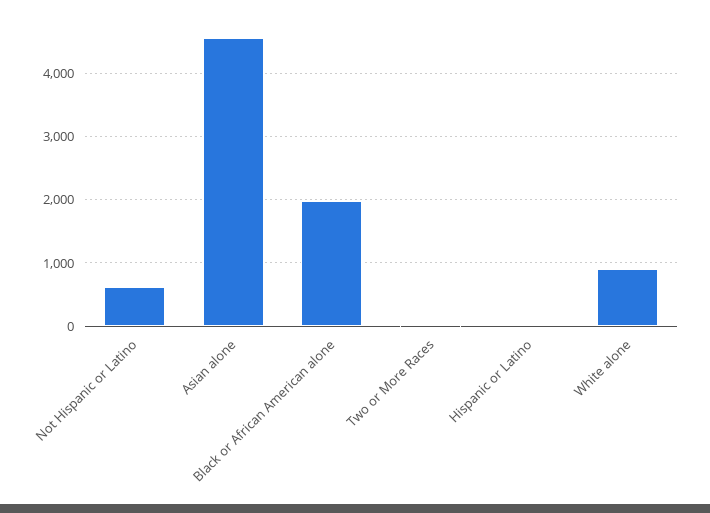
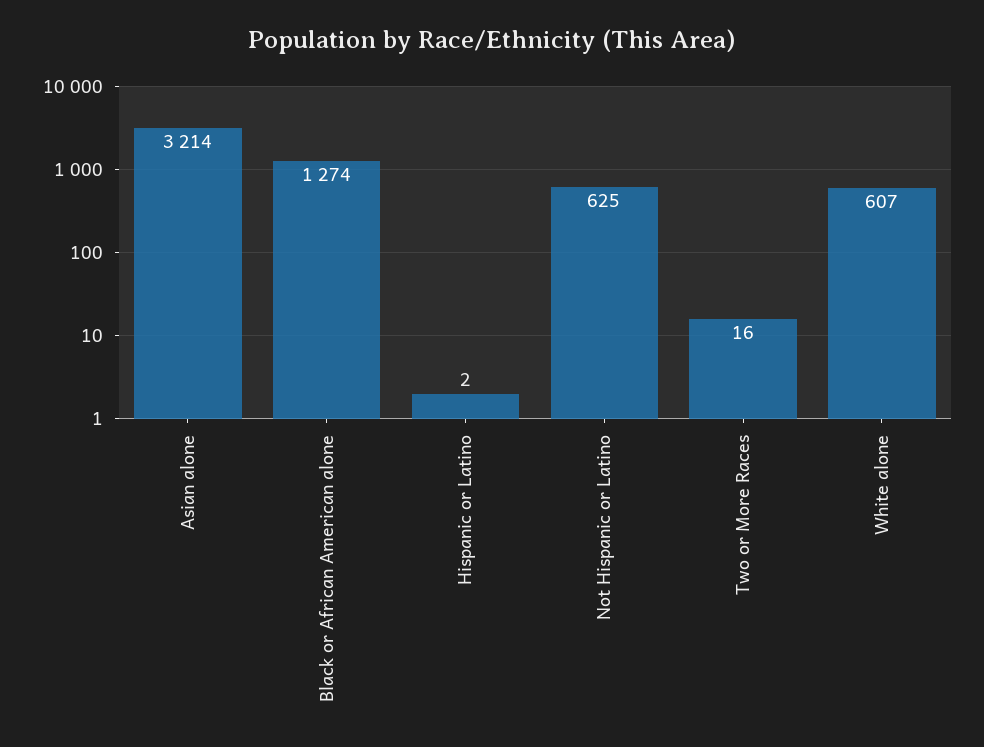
Asian alone: 4600 -> 3214
Black or African American alone: 2000 -> 1274
White alone: 900 -> 607

